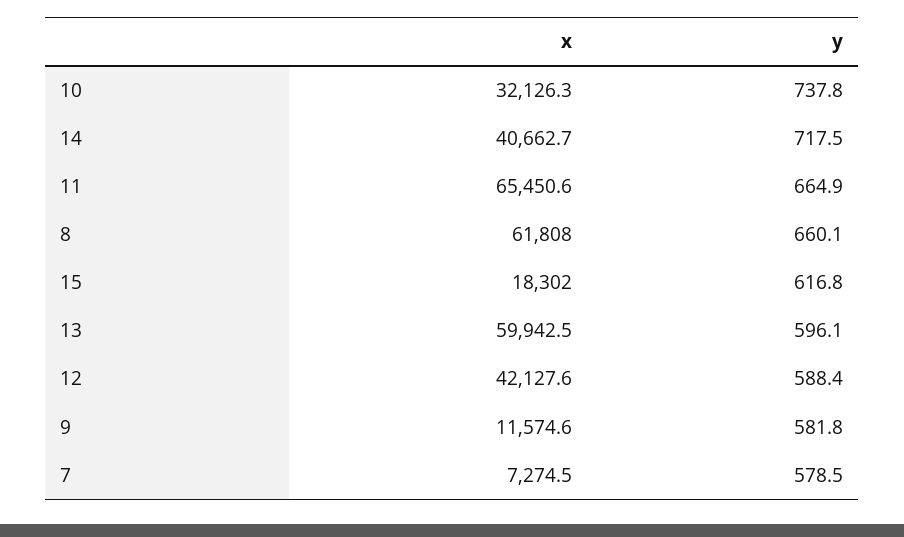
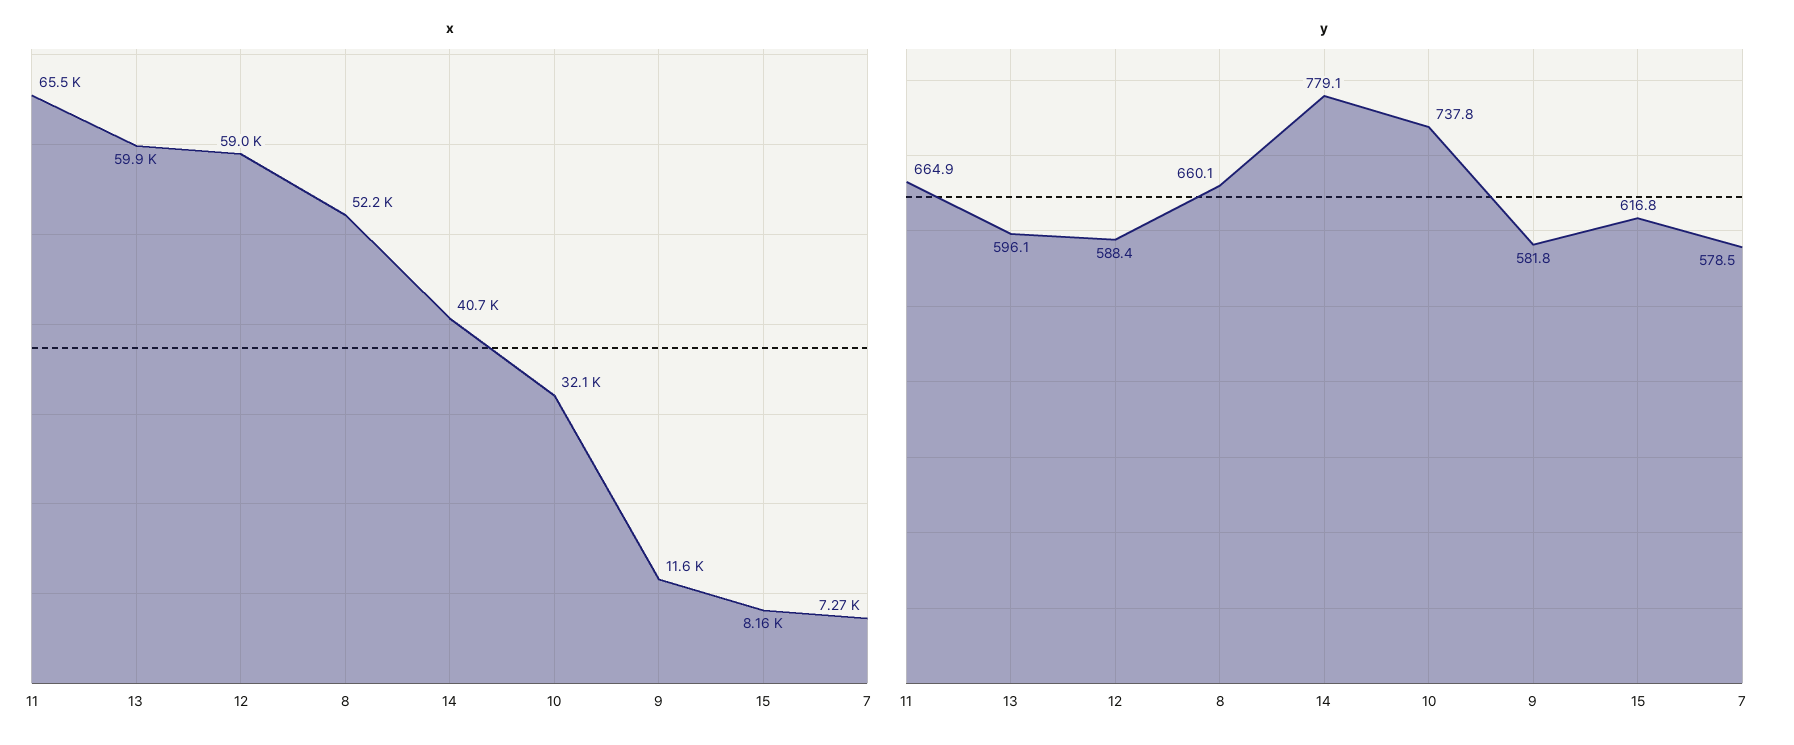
y, 14: 717.5 -> 779.1
x, 8: 61808 -> 52200
x, 15: 18302 -> 8160
x, 12: 42127.6 -> 59000

